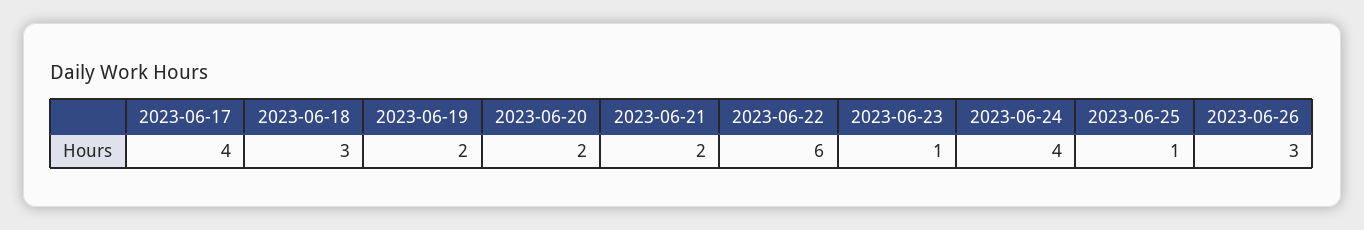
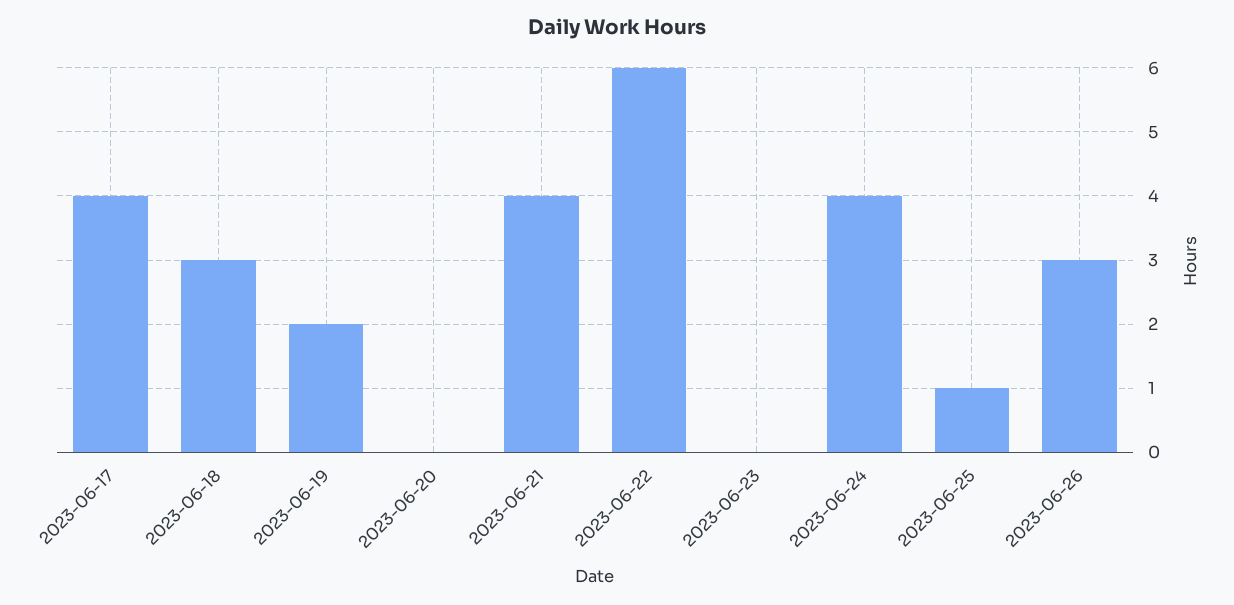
2023-06-20: 2 -> 0
2023-06-21: 2 -> 4
2023-06-23: 1 -> 0

